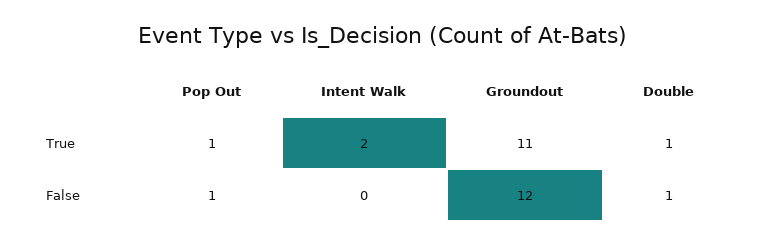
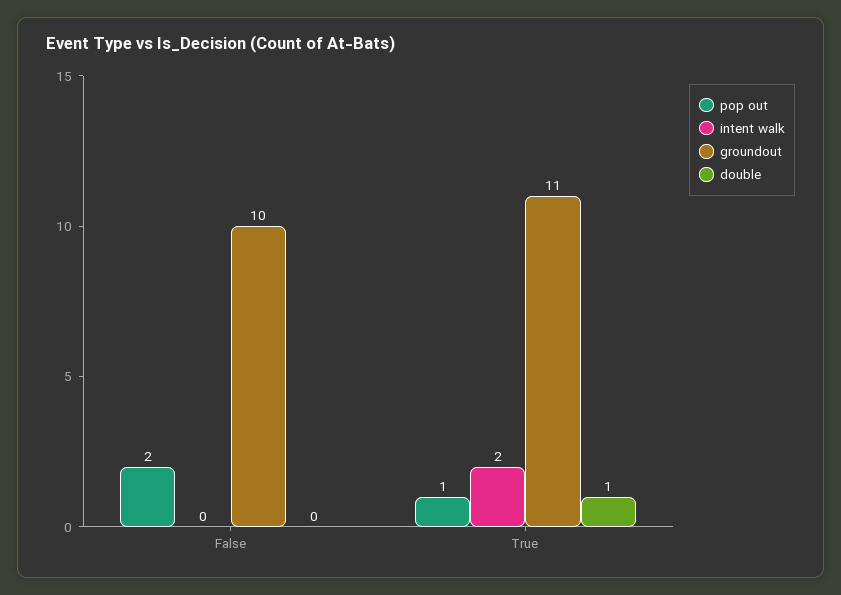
Pop Out, False: 1 -> 2
Groundout, False: 12 -> 10
Double, False: 1 -> 0

